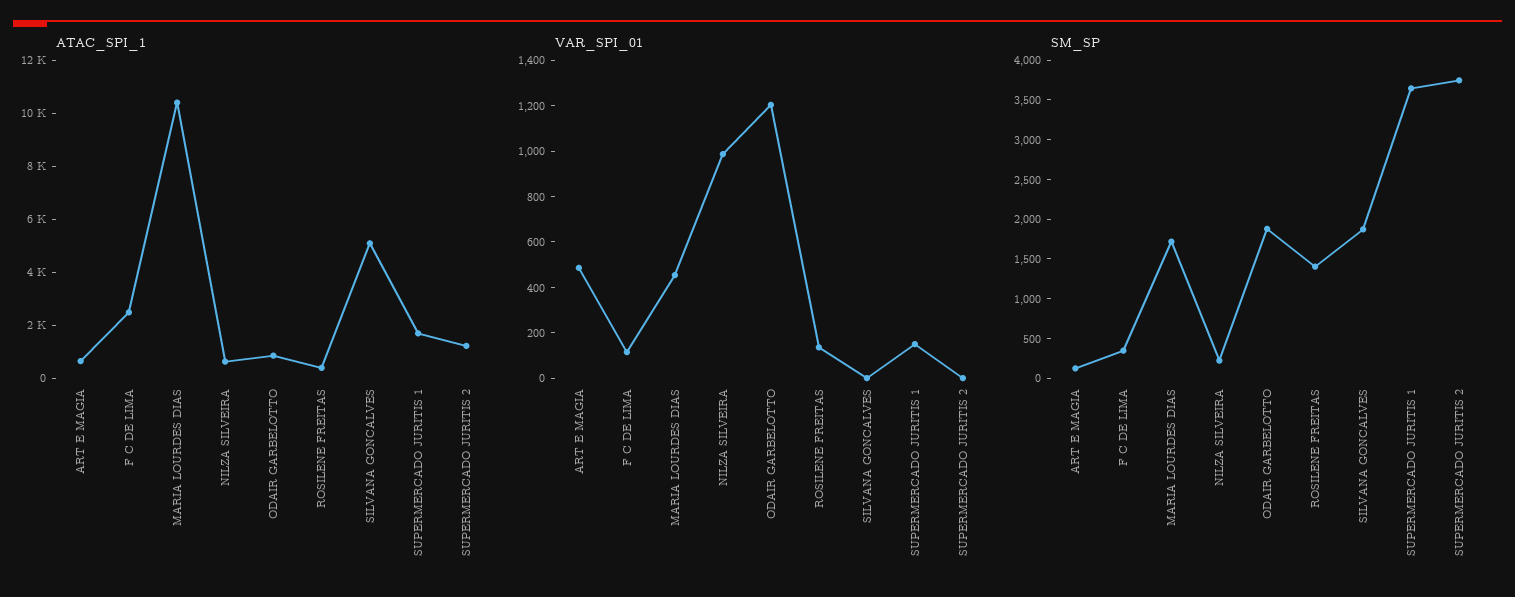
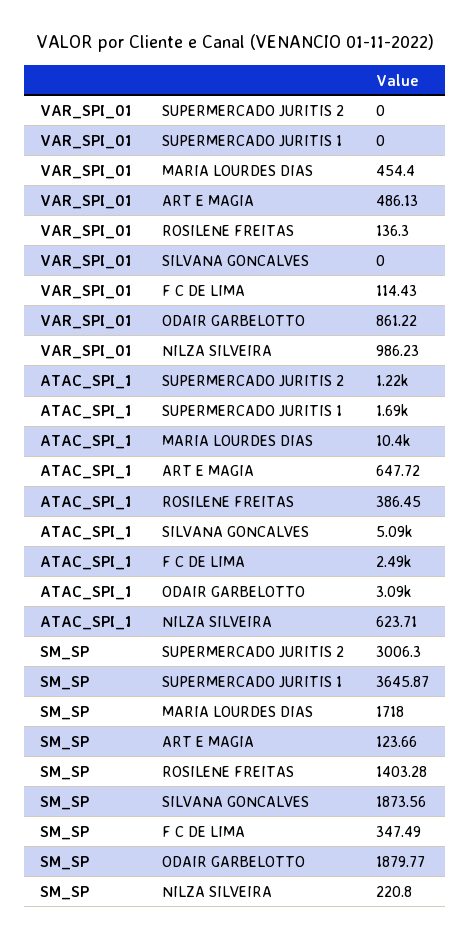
ATAC_SPI_1, ODAIR GARBELOTTO: 1000 -> 3090
VAR_SPI_01, ODAIR GARBELOTTO: 1200 -> 861.22
VAR_SPI_01, SUPERMERCADO JURITIS 1: 150 -> 0
SM_SP, SUPERMERCADO JURITIS 2: 3750 -> 3006.3

